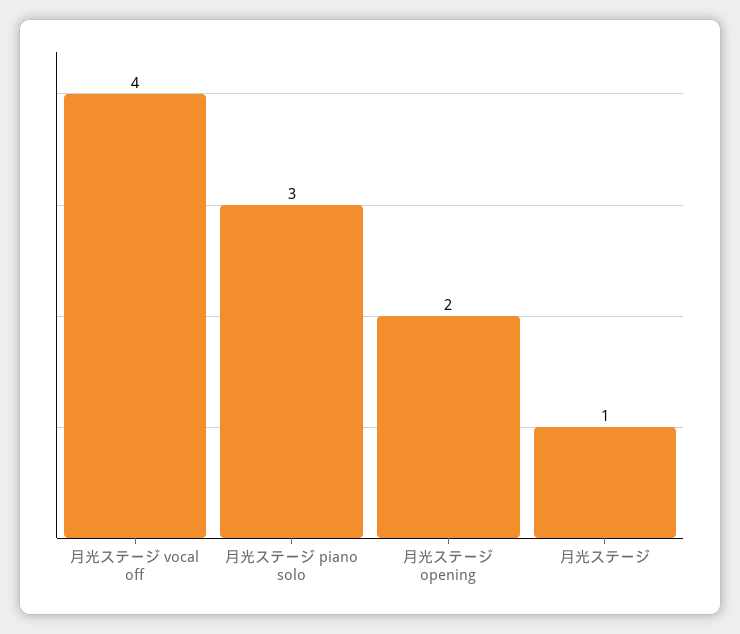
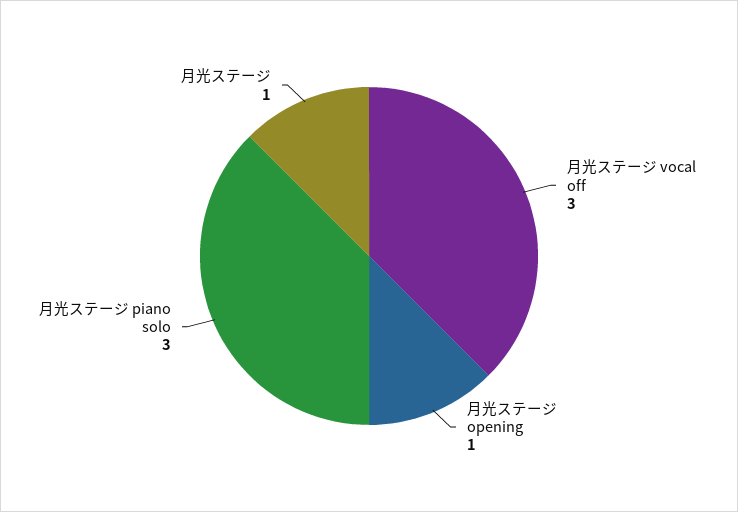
月光ステージ vocal off: 4 -> 3
月光ステージ opening: 2 -> 1

